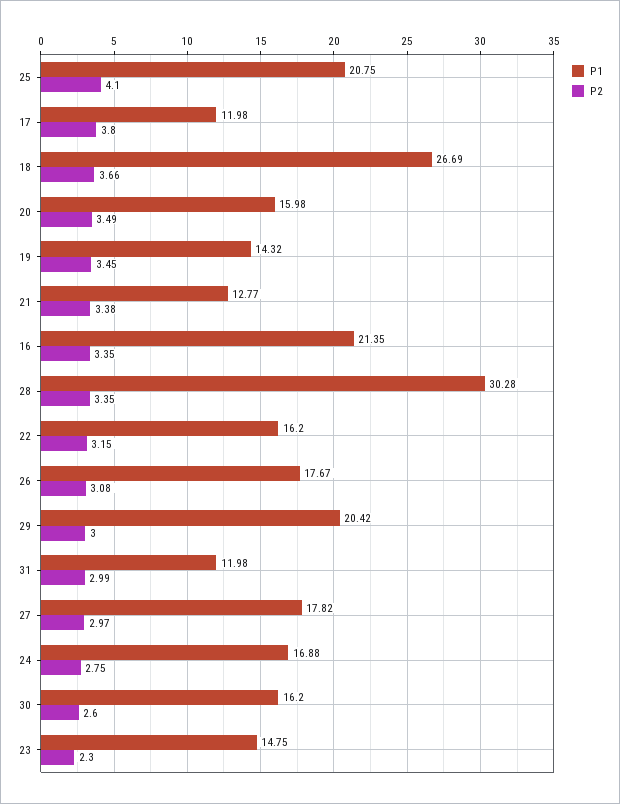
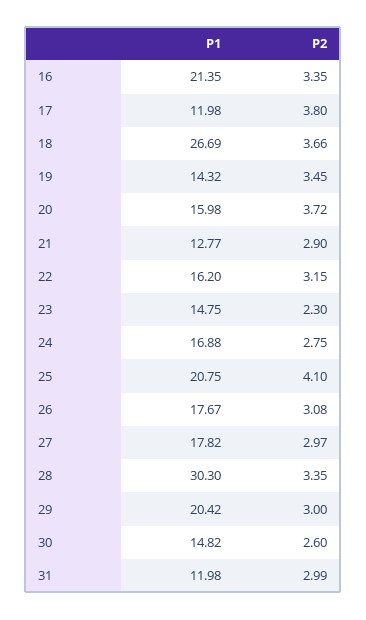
P2, 20: 3.49 -> 3.72
P2, 21: 3.38 -> 2.9
P1, 28: 30.28 -> 30.3
P1, 30: 16.2 -> 14.82

